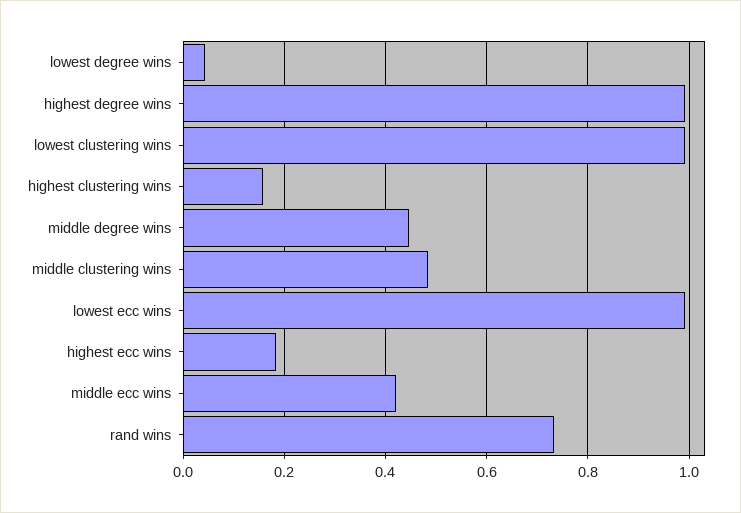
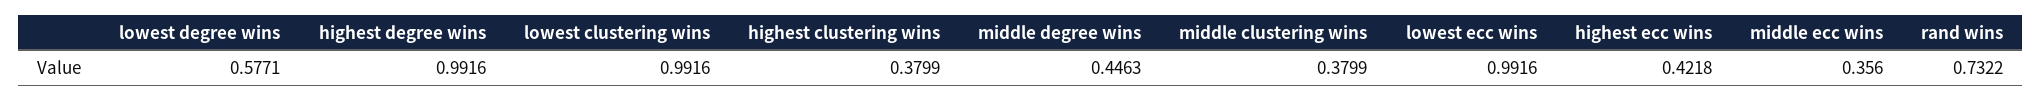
lowest degree wins: 0.04 -> 0.5771
highest clustering wins: 0.16 -> 0.3799
middle clustering wins: 0.48 -> 0.3799
highest ecc wins: 0.18 -> 0.4218
middle ecc wins: 0.42 -> 0.356

